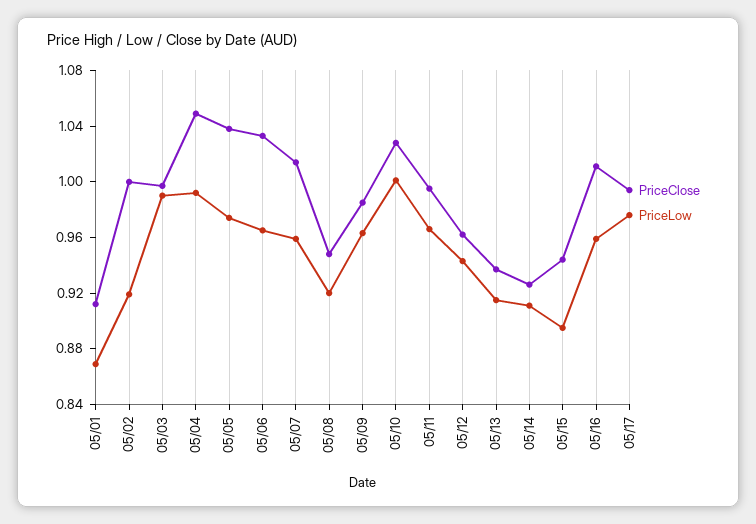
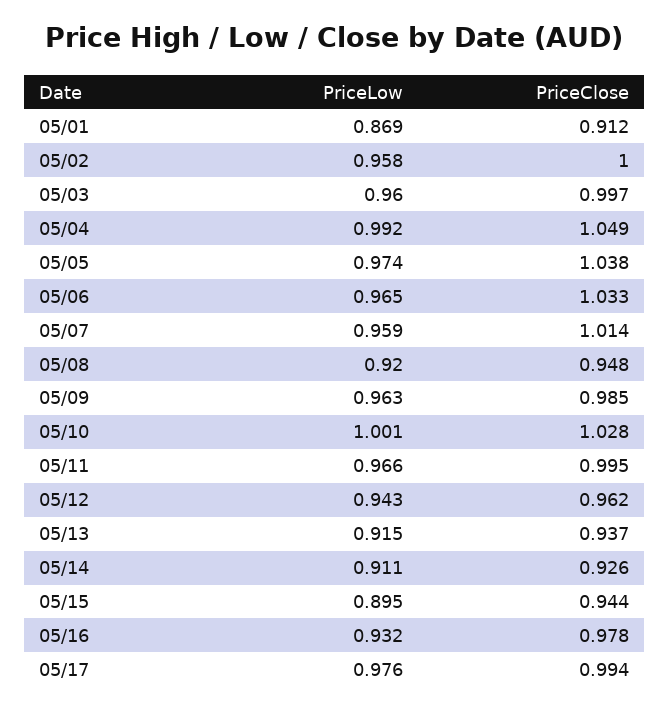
PriceLow, 05/02: 0.92 -> 0.958
PriceLow, 05/03: 0.99 -> 0.96
PriceClose, 05/16: 1.01 -> 0.978
PriceLow, 05/16: 0.96 -> 0.932

